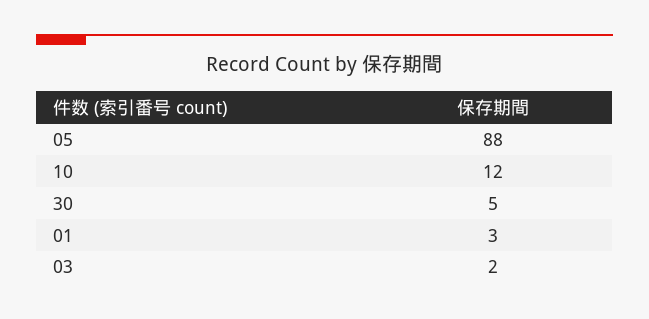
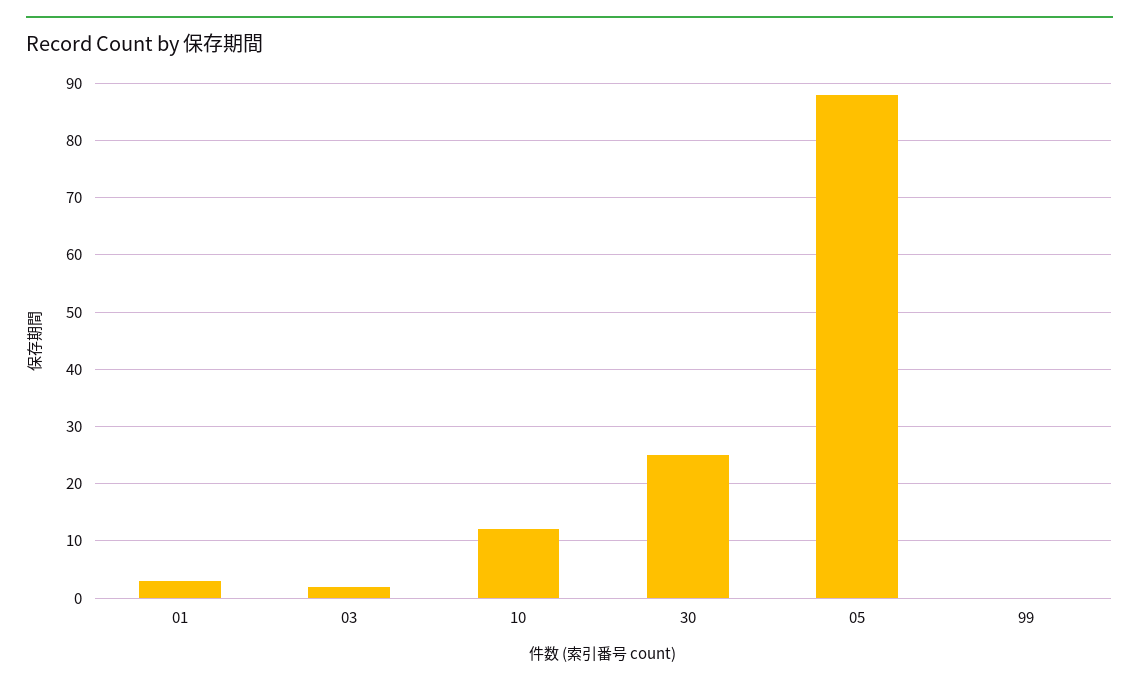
30: 5 -> 25
99: none -> 0

